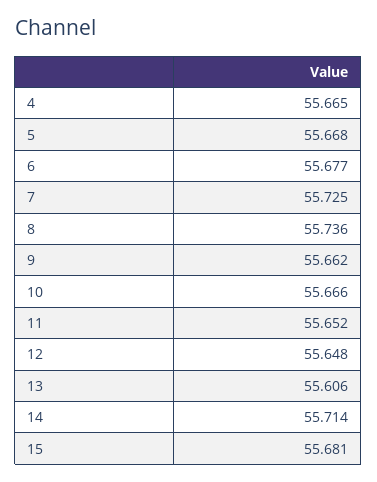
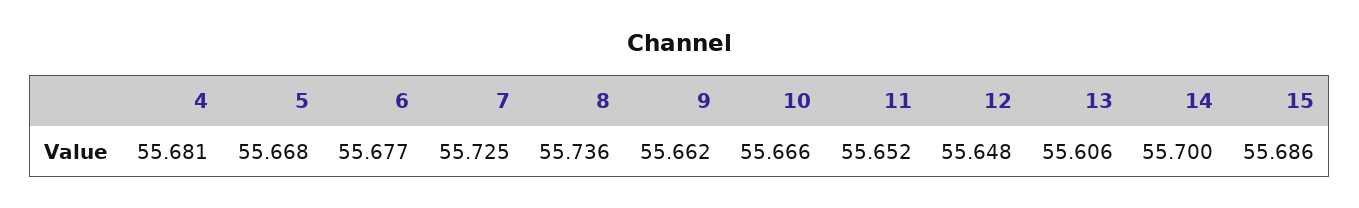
4: 55.665 -> 55.681
14: 55.714 -> 55.7
15: 55.681 -> 55.686

